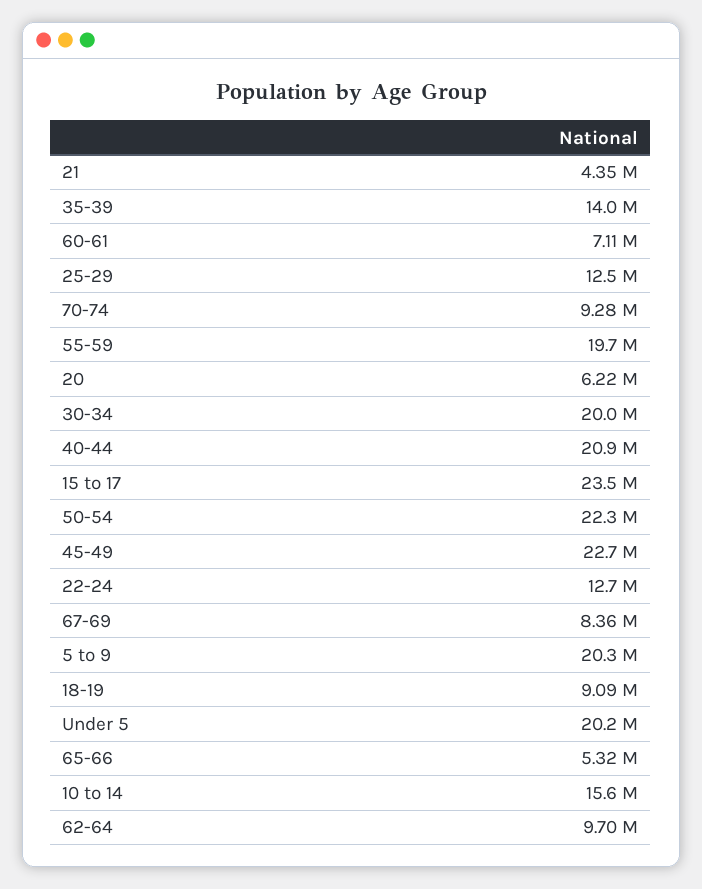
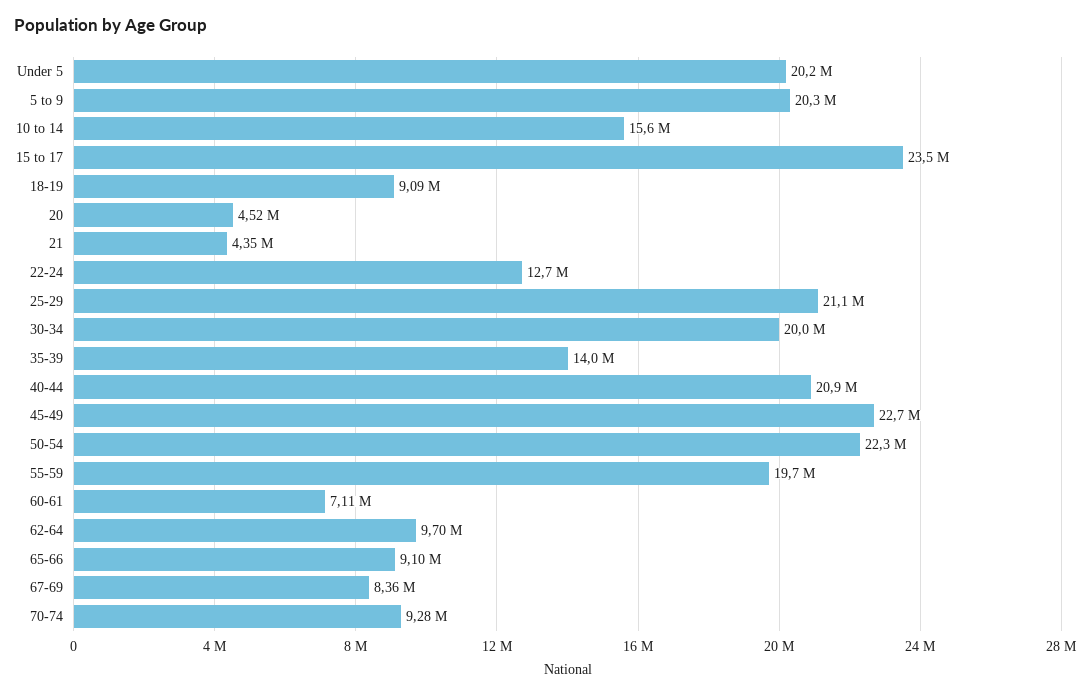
25-29: 12500000 -> 21100000
20: 6220000 -> 4520000
65-66: 5320000 -> 9100000

